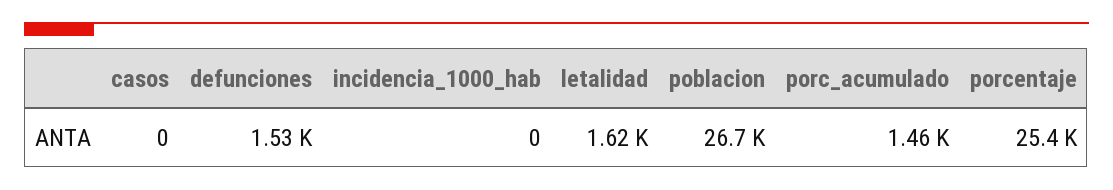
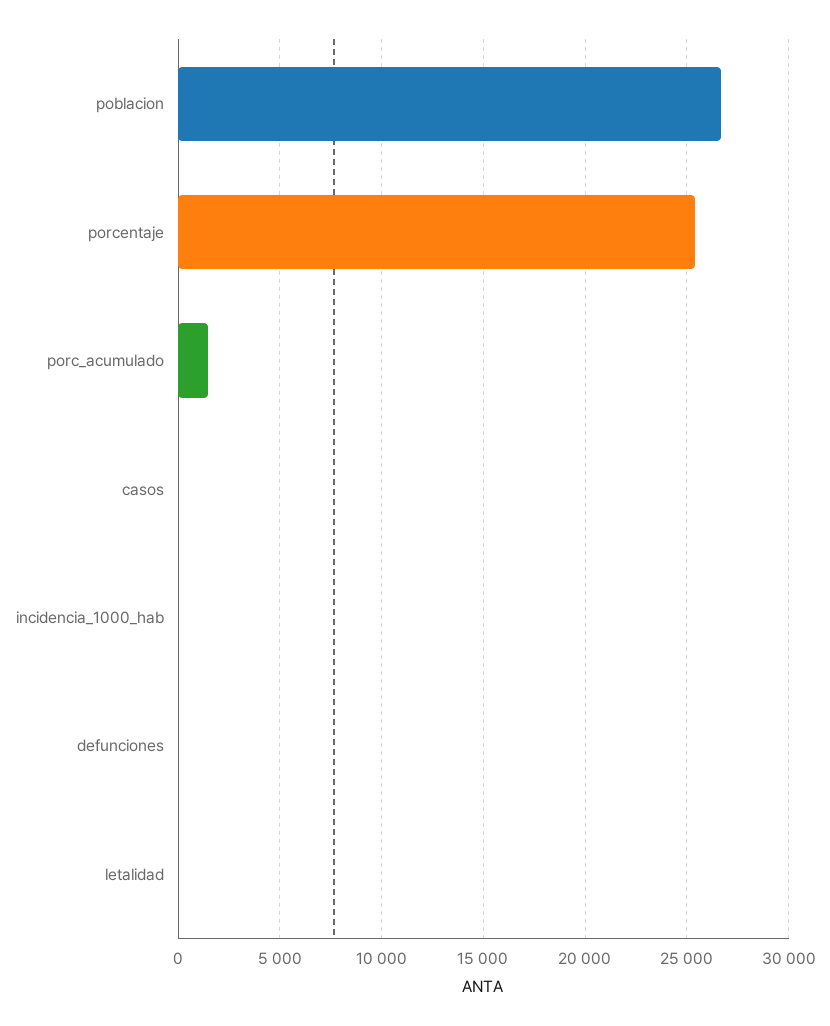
defunciones: 1530 -> 0
letalidad: 1620 -> 0

